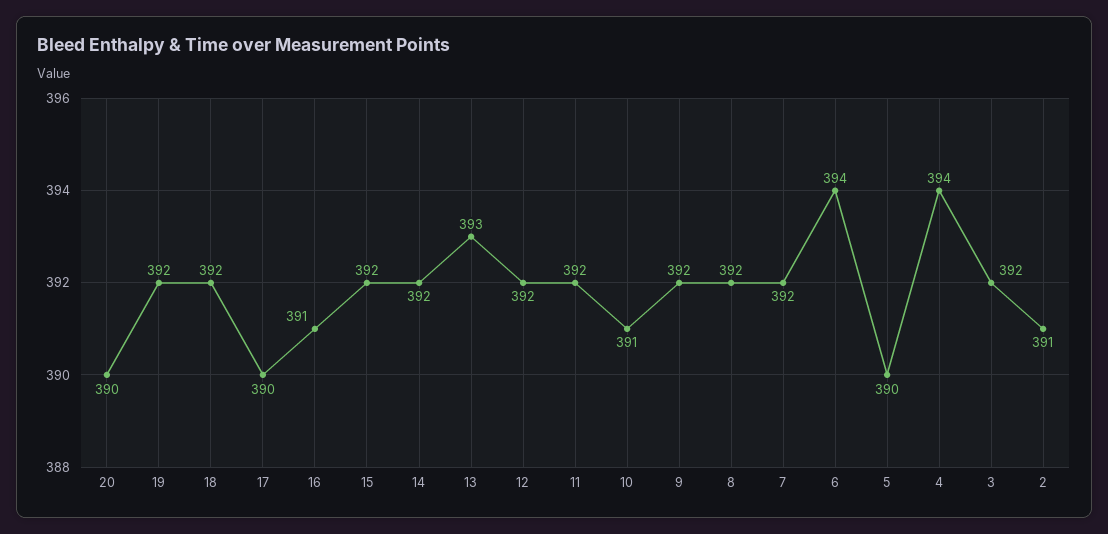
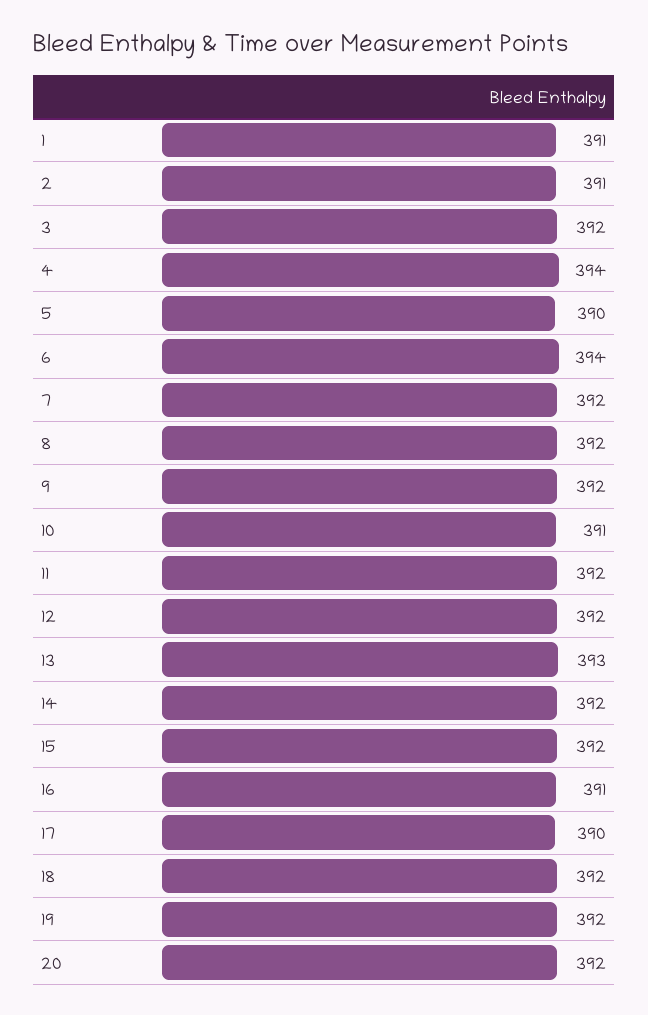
20: 390 -> 392
1: none -> 391

